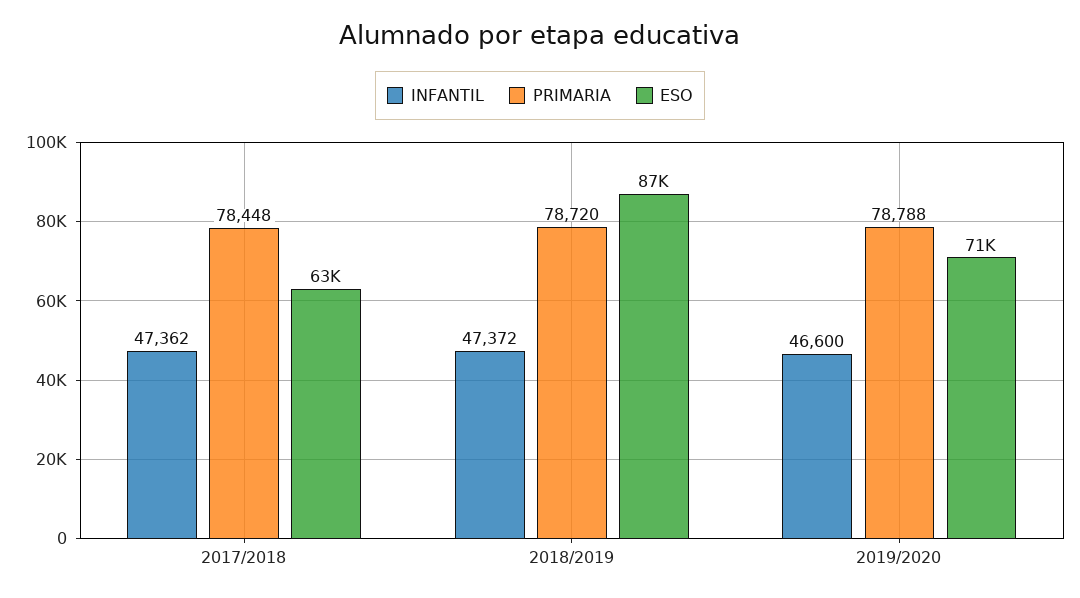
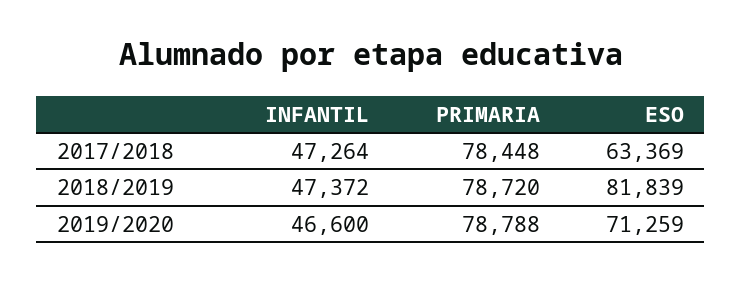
INFANTIL, 2017/2018: 47362 -> 47264
ESO, 2018/2019: 87000 -> 81839

